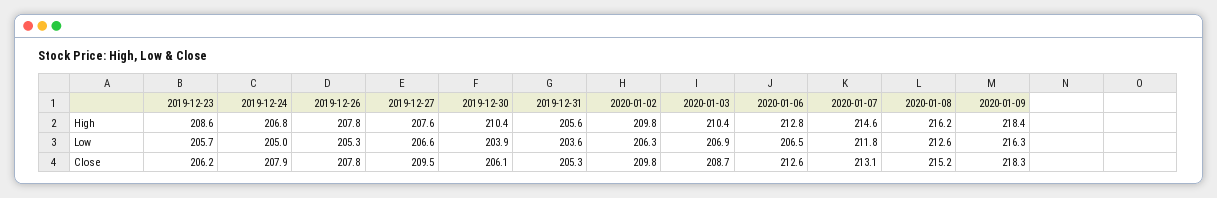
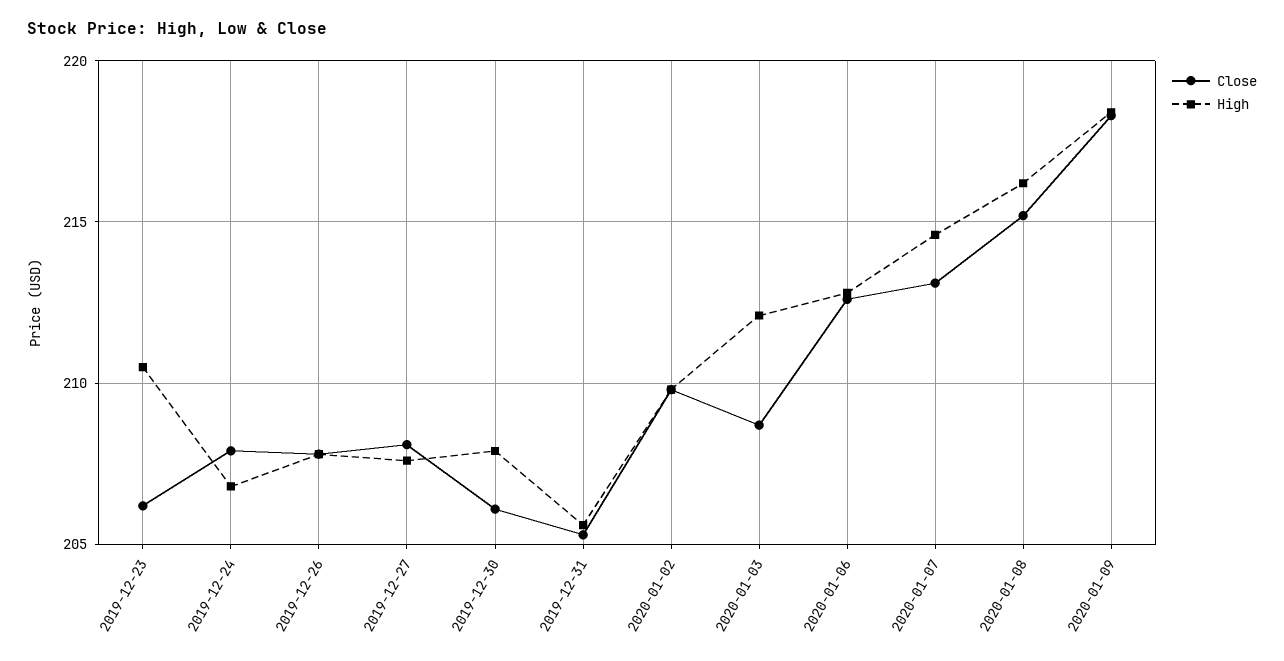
High, 2019-12-23: 208.6 -> 210.5
High, 2019-12-30: 210.4 -> 208
High, 2020-01-03: 210.4 -> 212
Low, 2019-12-23: 205.7 -> none
Low, 2019-12-24: 205 -> none
Low, 2019-12-26: 205.3 -> none
Low, 2019-12-27: 206.6 -> none
Low, 2019-12-30: 203.9 -> none
Low, 2019-12-31: 203.6 -> none
Low, 2020-01-02: 206.3 -> none
Low, 2020-01-03: 206.9 -> none
Low, 2020-01-06: 206.5 -> none
Low, 2020-01-07: 211.8 -> none
Low, 2020-01-08: 212.6 -> none
Low, 2020-01-09: 216.3 -> none
Close, 2019-12-27: 209.5 -> 208

